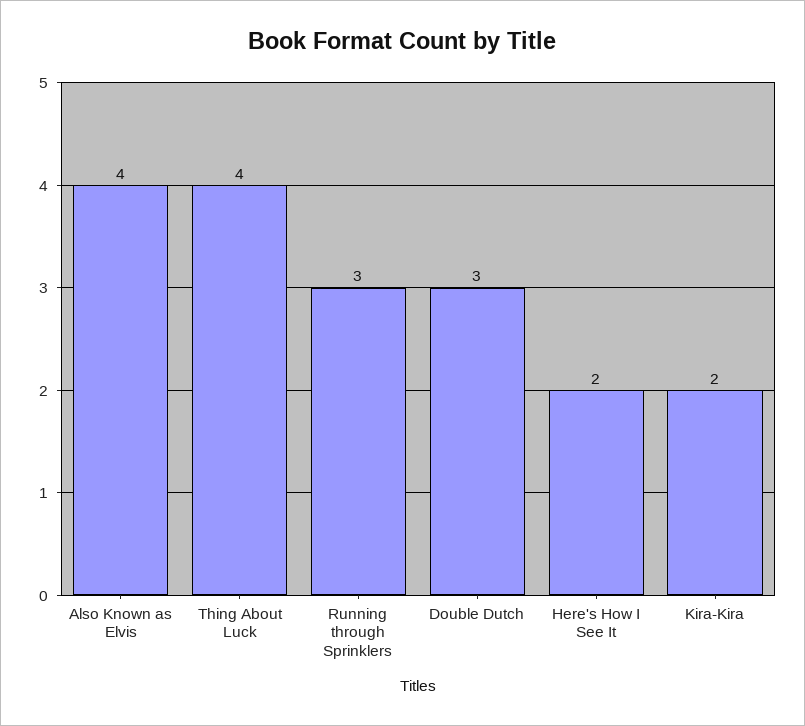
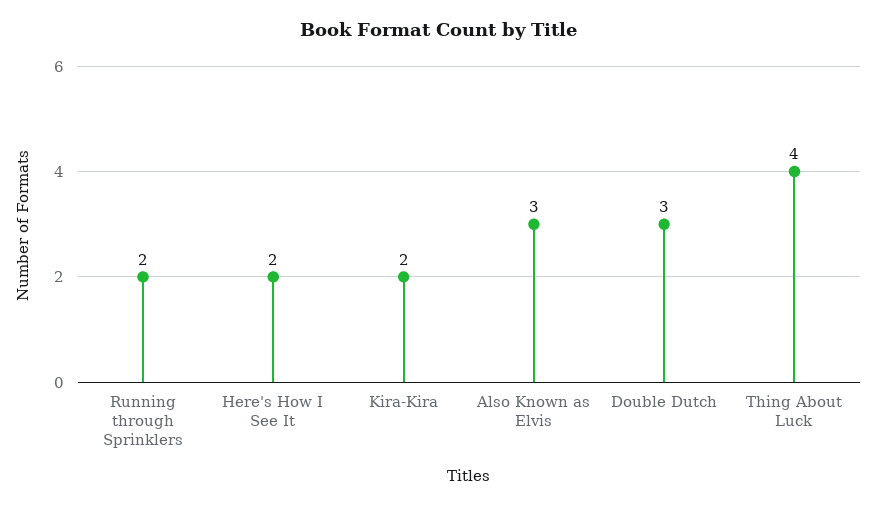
Also Known as Elvis: 4 -> 3
Running through Sprinklers: 3 -> 2

